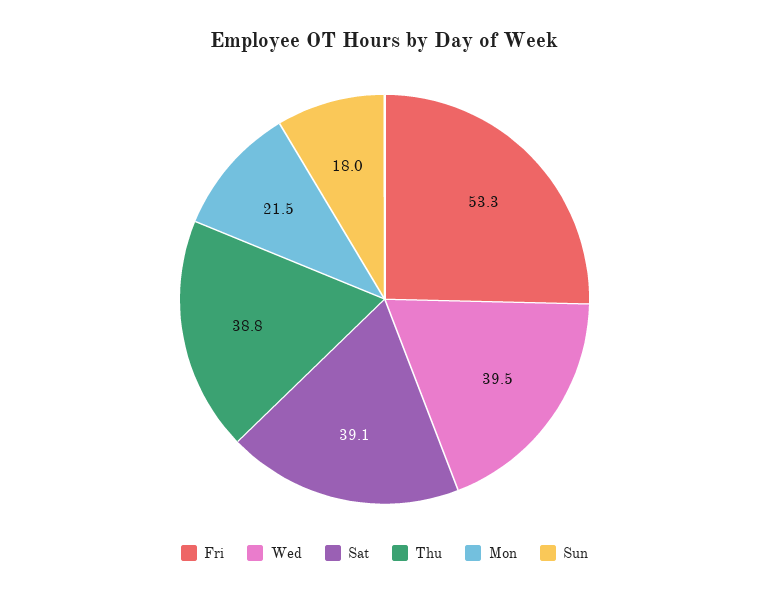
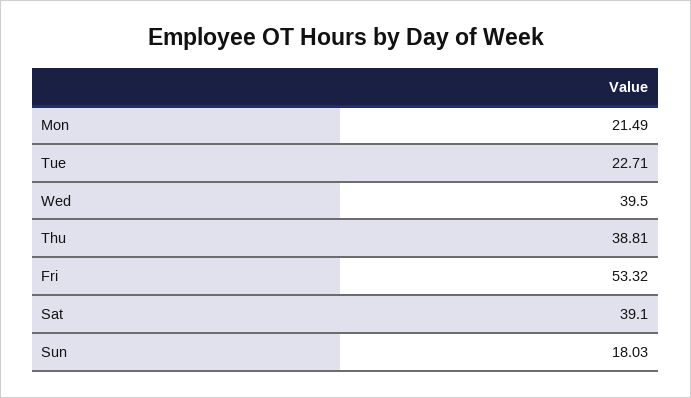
Tue: none -> 22.71

